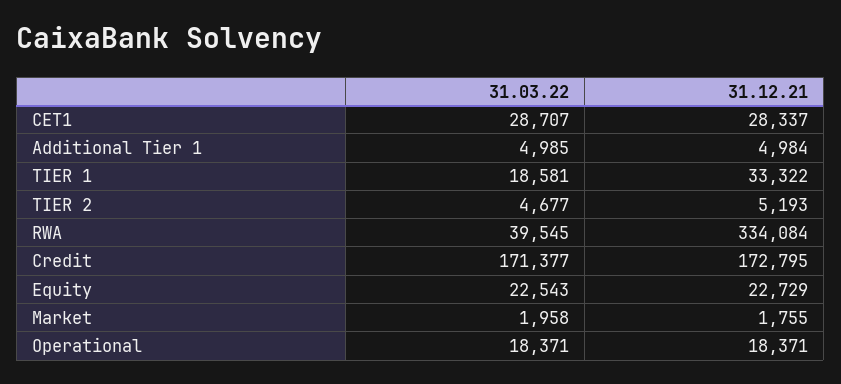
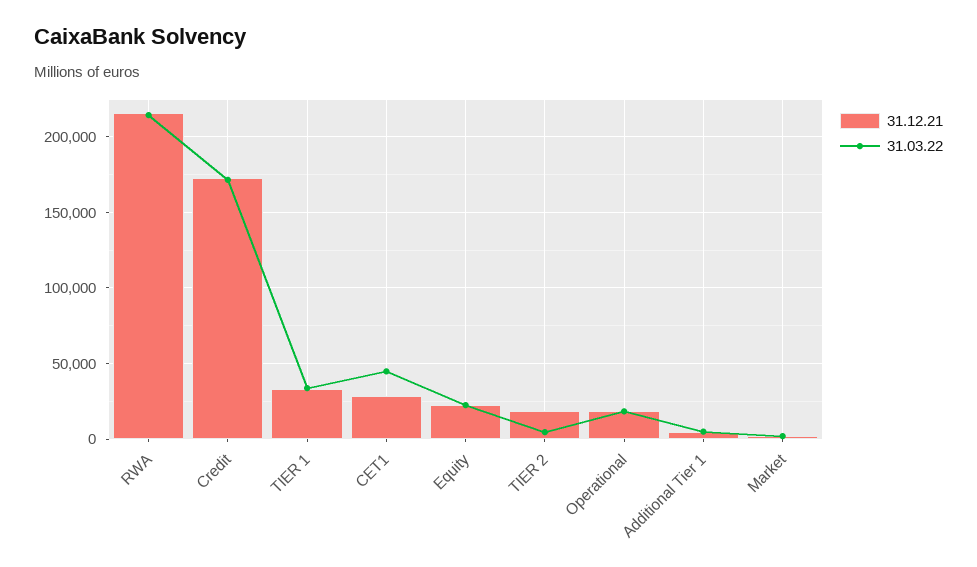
31.03.22, CET1: 28707 -> 45000
31.03.22, TIER 1: 18581 -> 35000
31.12.21, TIER 2: 5193 -> 20000
31.03.22, RWA: 39545 -> 215000
31.12.21, RWA: 334084 -> 215000

